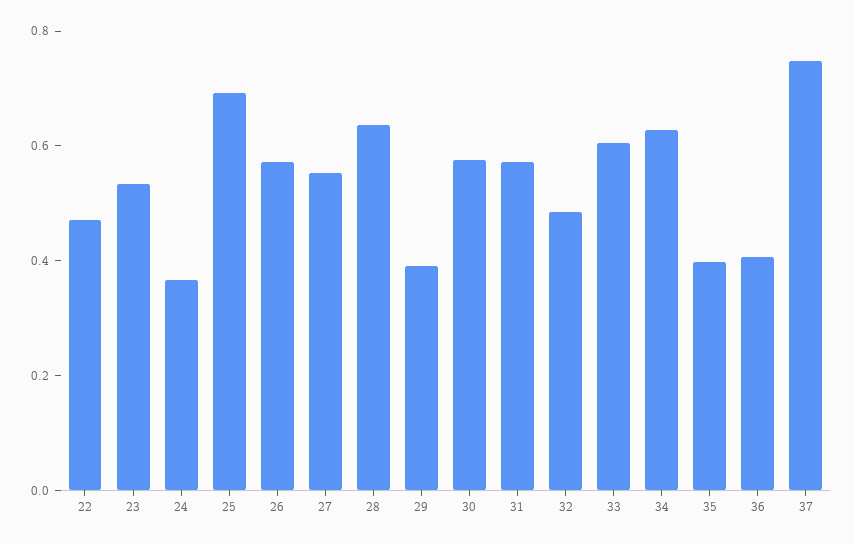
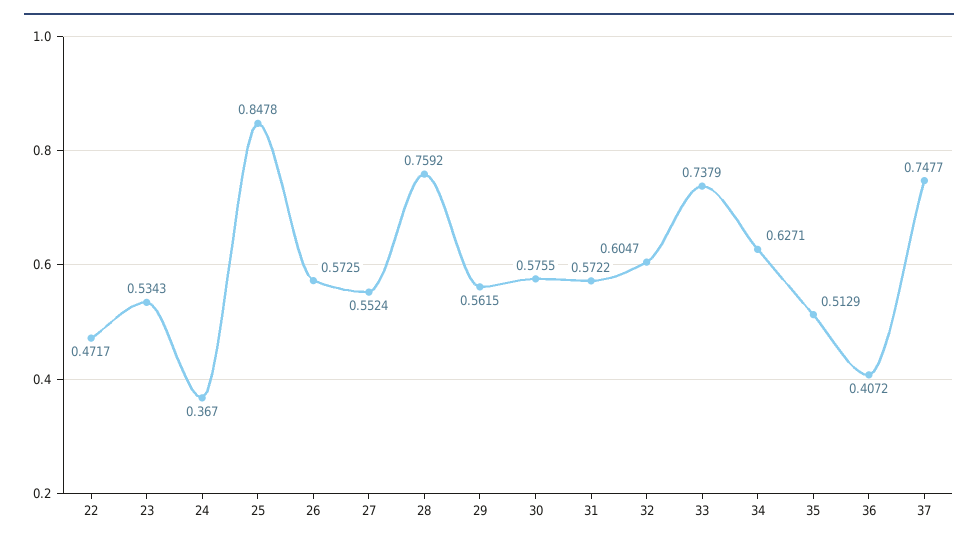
25: 0.7 -> 0.8478
28: 0.65 -> 0.7592
29: 0.4 -> 0.5615
32: 0.5 -> 0.6047
33: 0.6 -> 0.7379
35: 0.4 -> 0.5129

